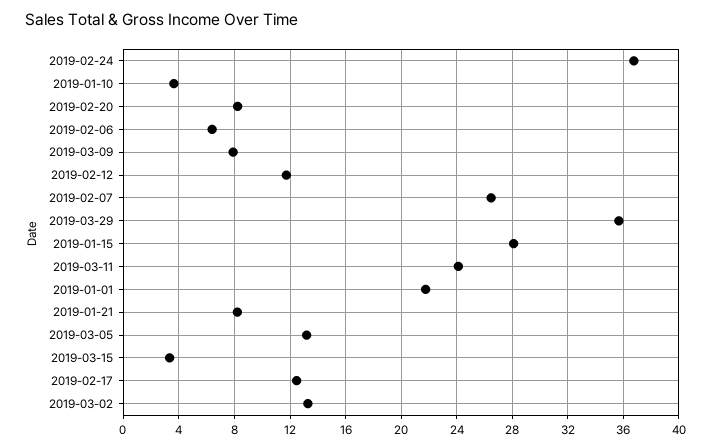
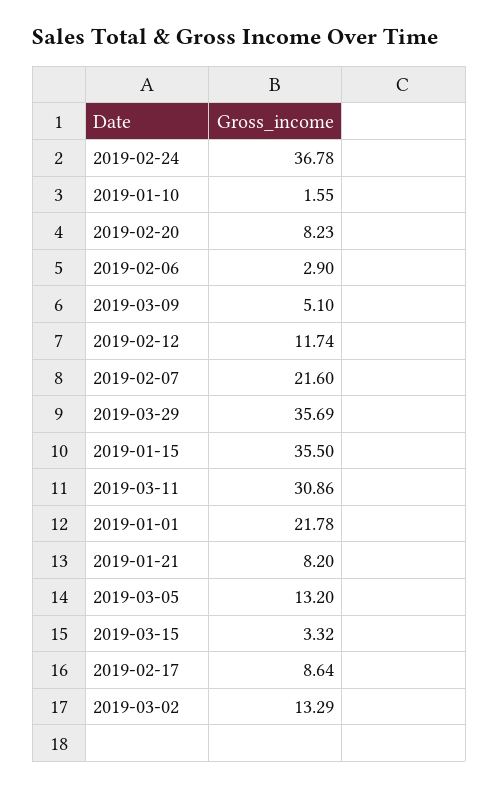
2019-01-10: 3.5 -> 1.55
2019-02-06: 6.5 -> 2.9
2019-03-09: 8 -> 5.1
2019-02-07: 26.5 -> 21.6
2019-01-15: 28 -> 35.5
2019-03-11: 24 -> 30.86
2019-02-17: 12.5 -> 8.64

